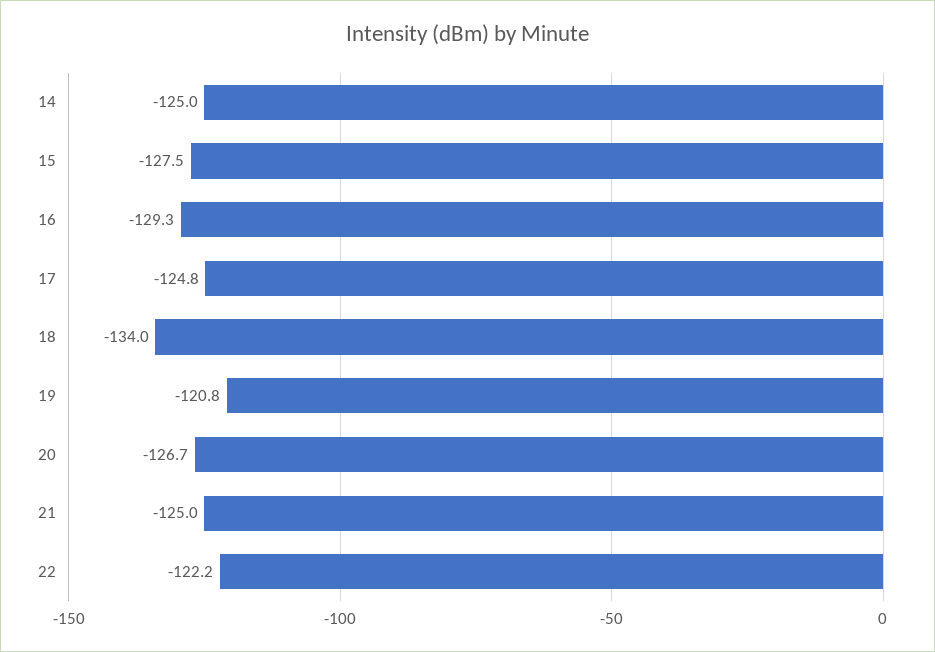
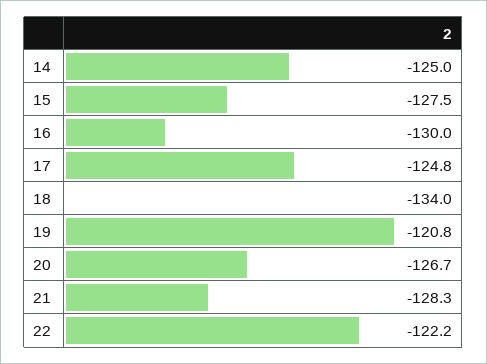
16: -129.3 -> -130
21: -125 -> -128.3

